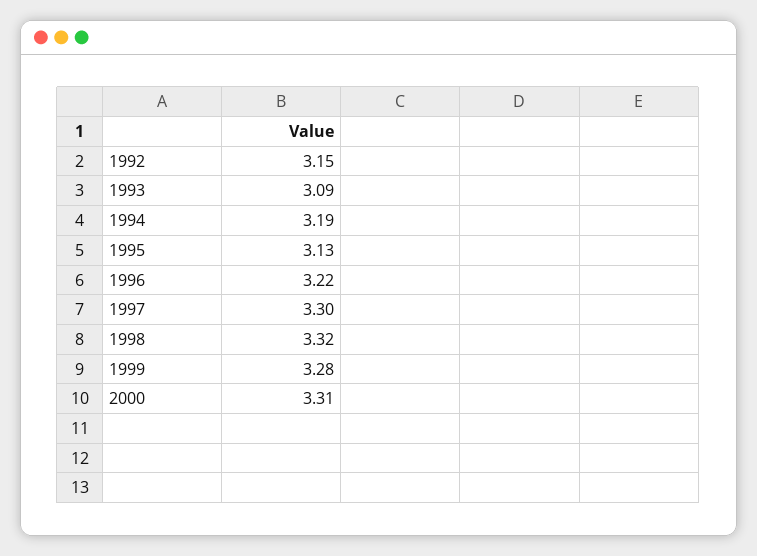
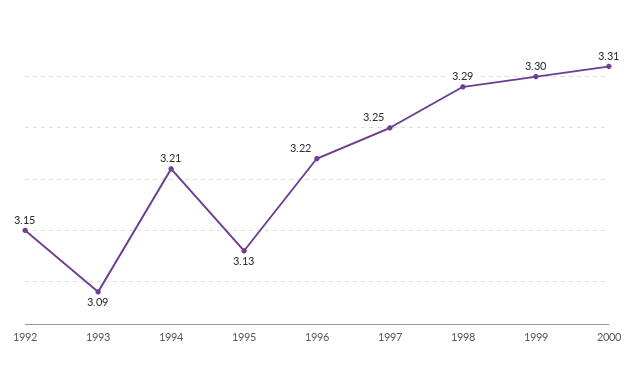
1994: 3.19 -> 3.21
1997: 3.3 -> 3.25
1998: 3.32 -> 3.29
1999: 3.28 -> 3.3

